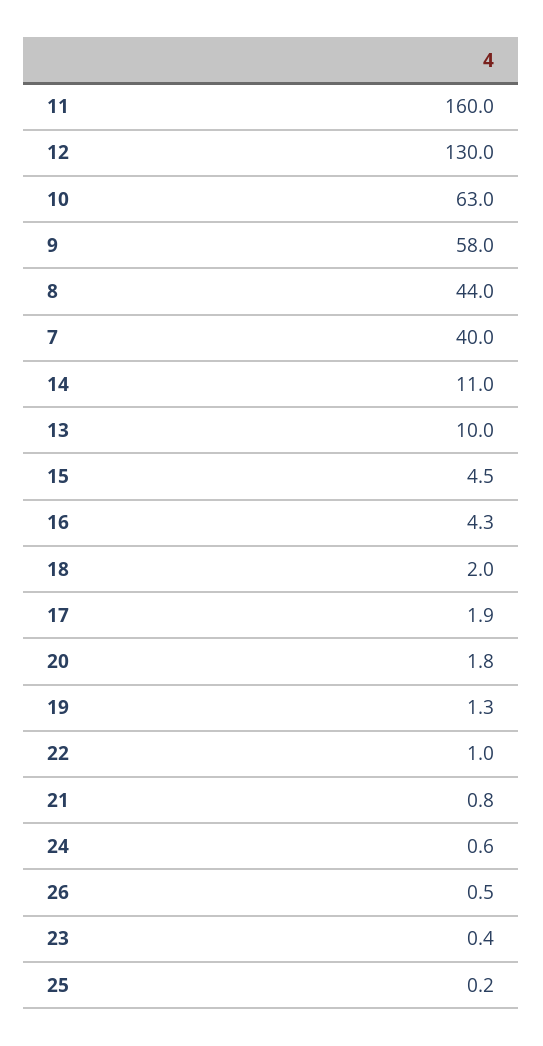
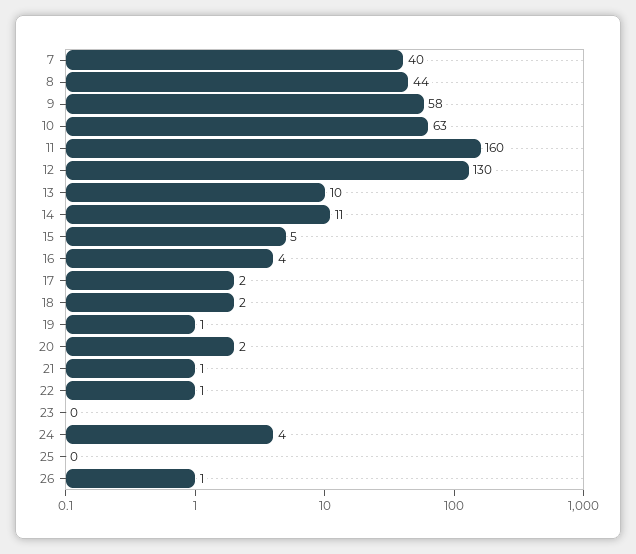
24: 0.6 -> 4

